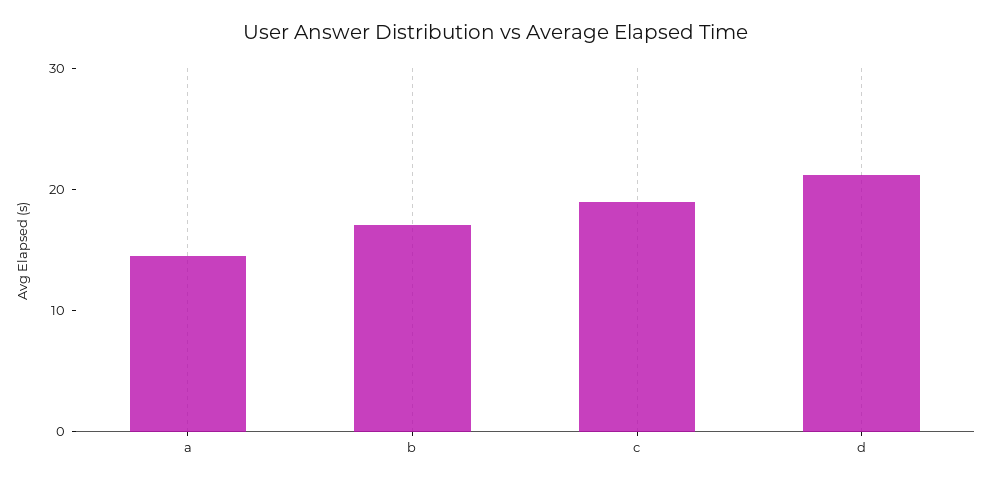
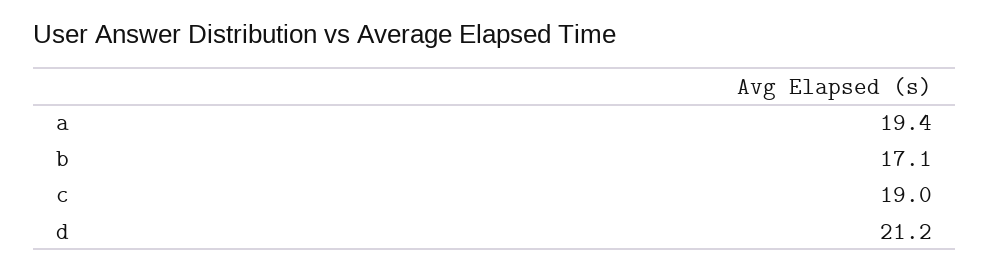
a: 14 -> 19.4

